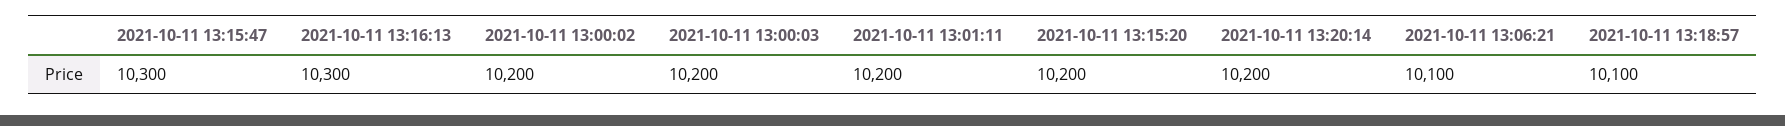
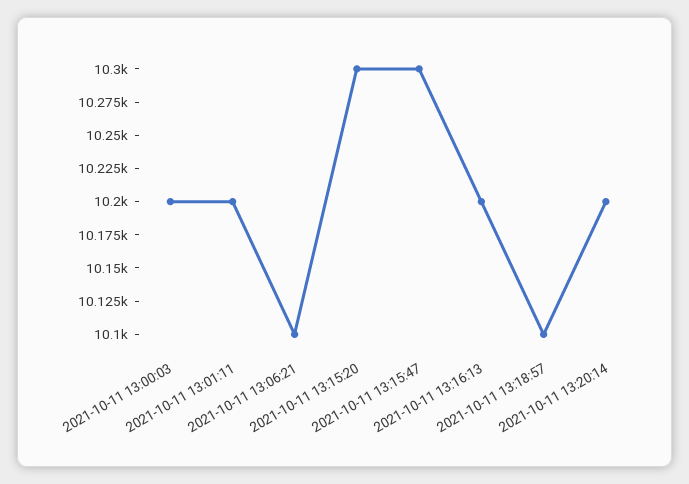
2021-10-11 13:16:13: 10300 -> 10200
2021-10-11 13:00:02: 10200 -> none
2021-10-11 13:15:20: 10200 -> 10300

